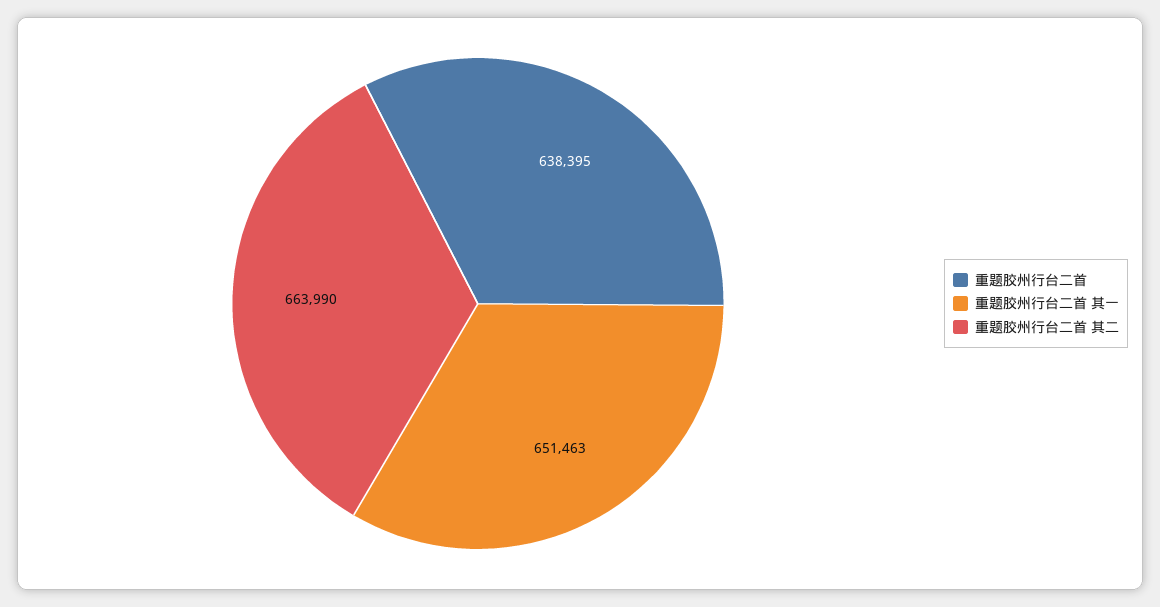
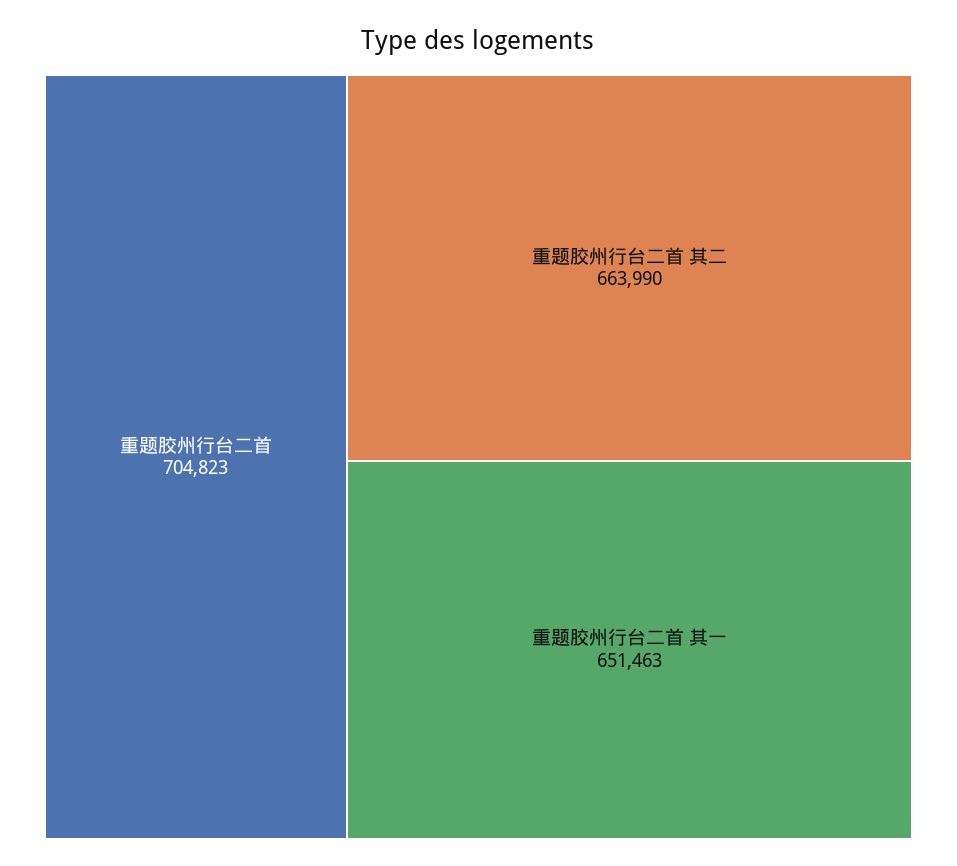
重题胶州行台二首: 638395 -> 704823

